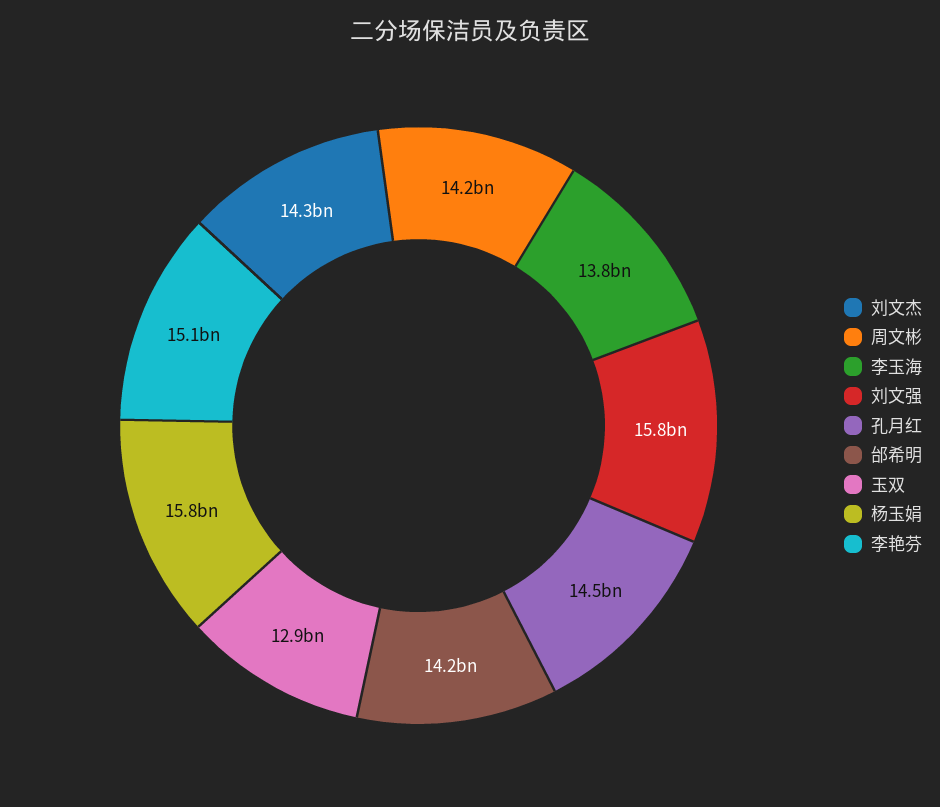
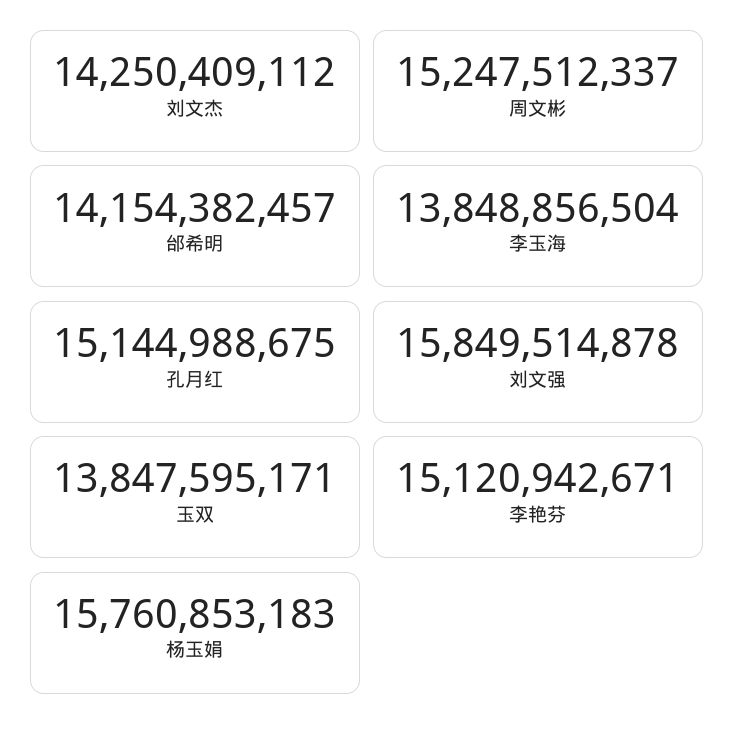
周文彬: 14200000000 -> 15247512337
孔月红: 14500000000 -> 15144988675
玉双: 12900000000 -> 13847595171

